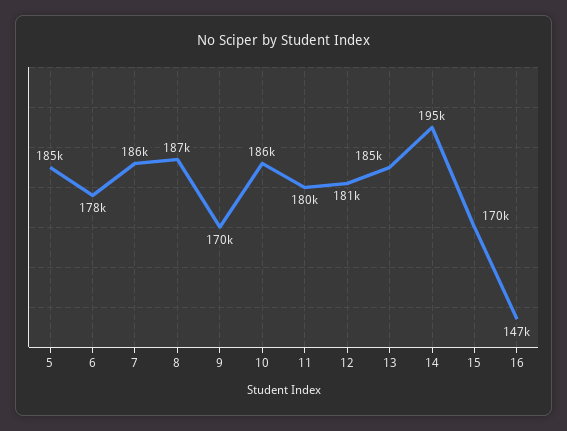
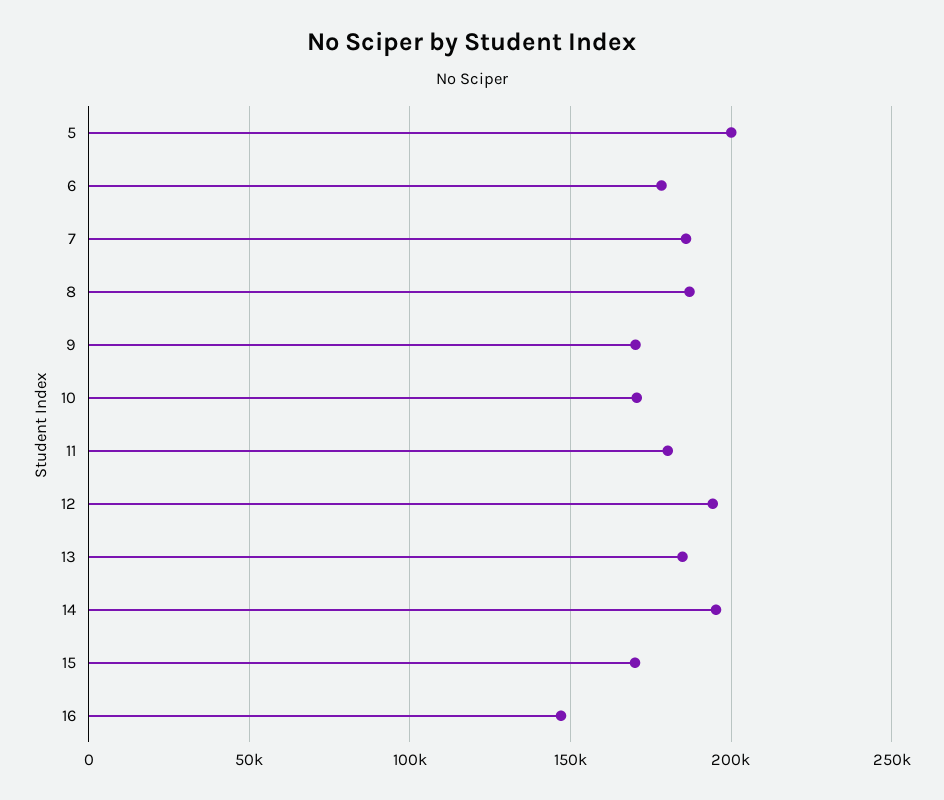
5: 185000 -> 200000
10: 186000 -> 170000
12: 181000 -> 195000

